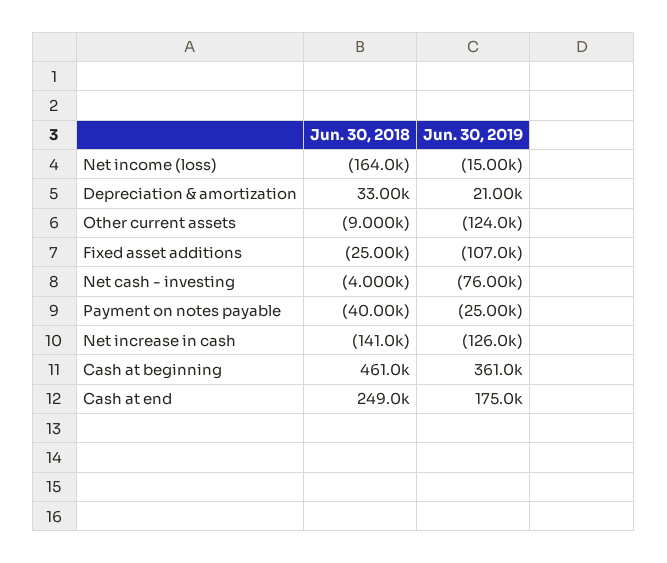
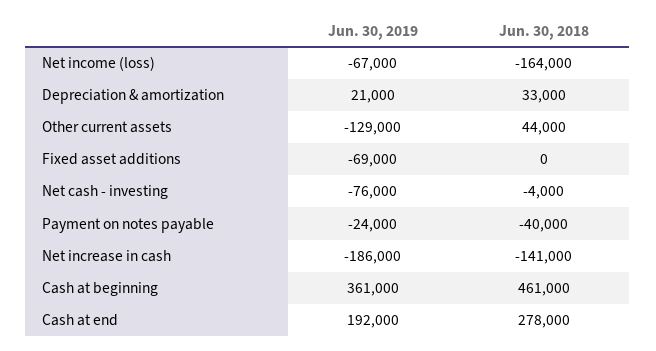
Jun. 30, 2019, Net income (loss): -15000 -> -67000
Jun. 30, 2018, Other current assets: -9000 -> 44000
Jun. 30, 2019, Other current assets: -124000 -> -129000
Jun. 30, 2018, Fixed asset additions: -25000 -> 0
Jun. 30, 2019, Fixed asset additions: -107000 -> -69000
Jun. 30, 2019, Payment on notes payable: -25000 -> -24000
Jun. 30, 2019, Net increase in cash: -126000 -> -186000
Jun. 30, 2018, Cash at end: 249000 -> 278000
Jun. 30, 2019, Cash at end: 175000 -> 192000

